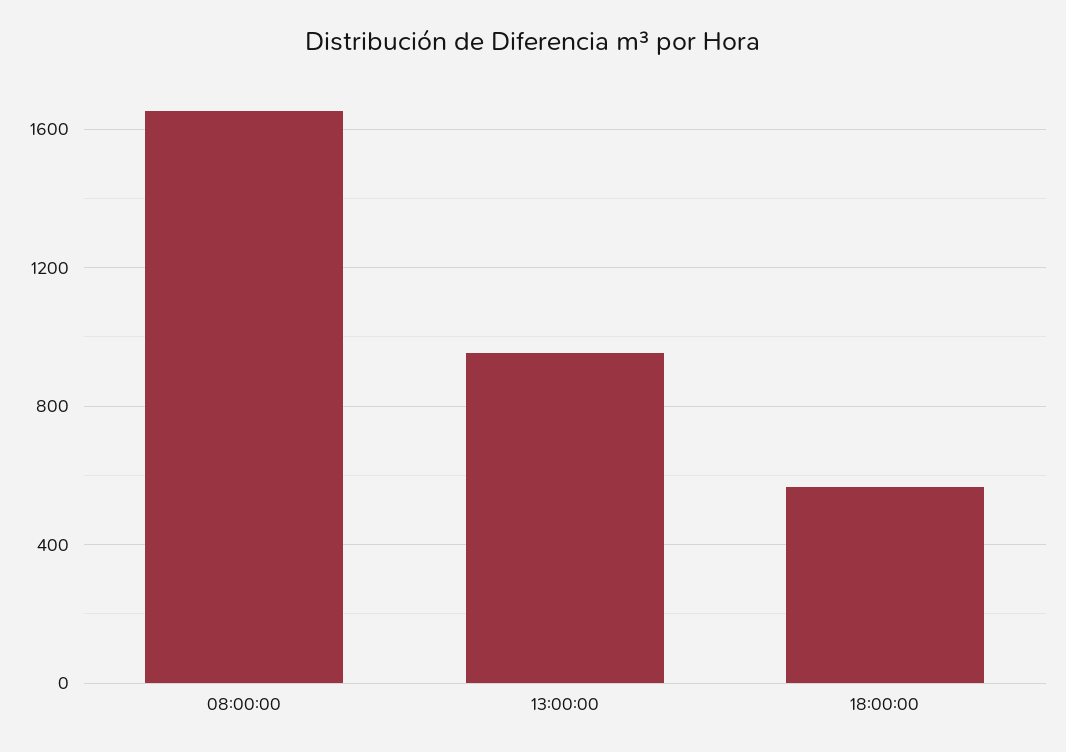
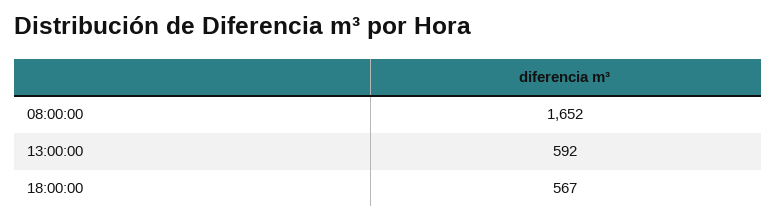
13:00:00: 950 -> 592

